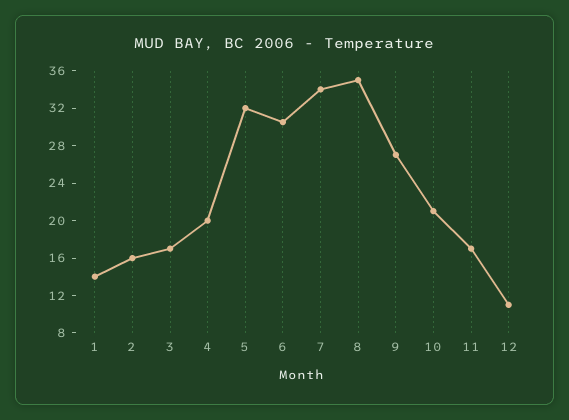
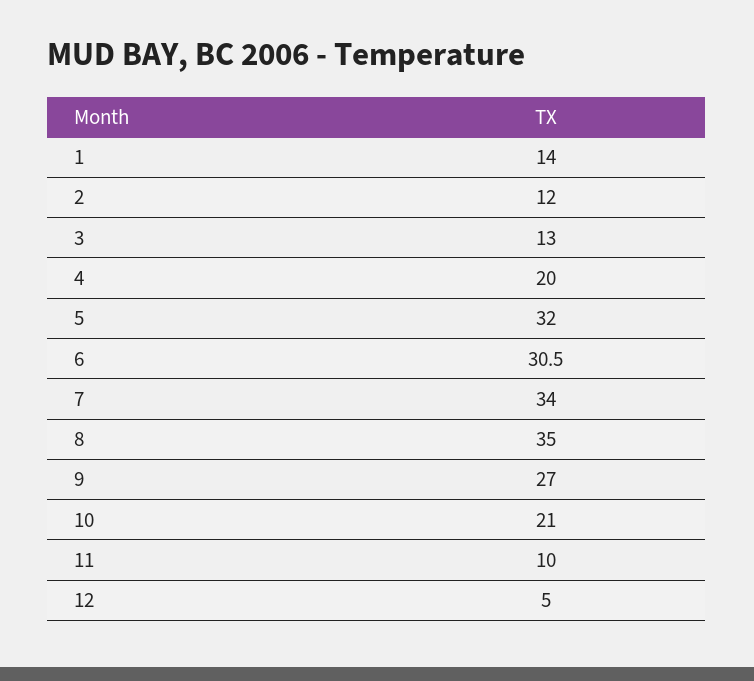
2: 16 -> 12
3: 17 -> 13
11: 17 -> 10
12: 11 -> 5

